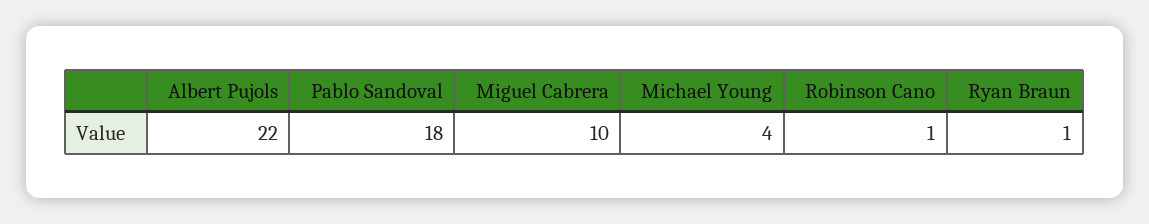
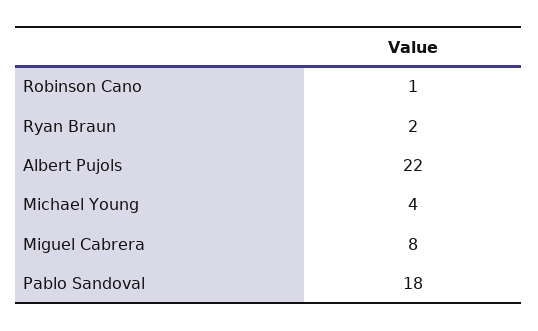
Miguel Cabrera: 10 -> 8
Ryan Braun: 1 -> 2

